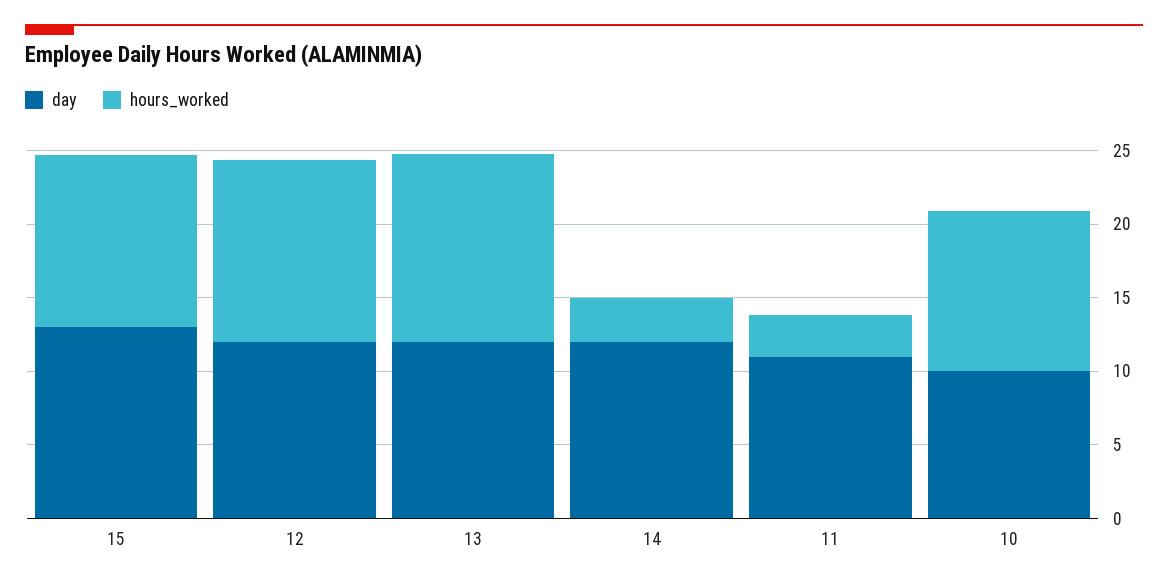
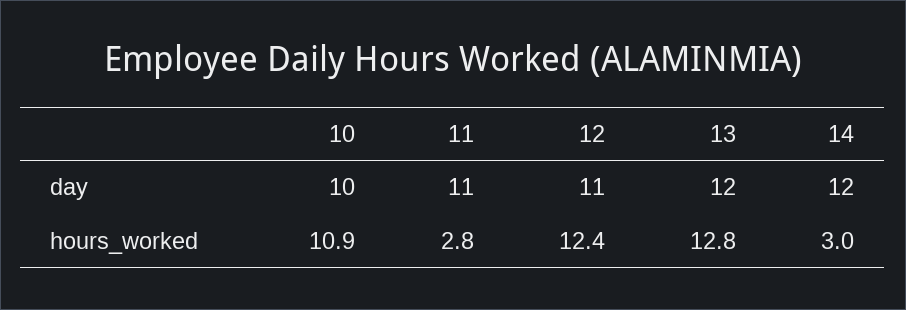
day, 15: 13 -> none
hours_worked, 15: 12 -> none
day, 12: 12 -> 11

